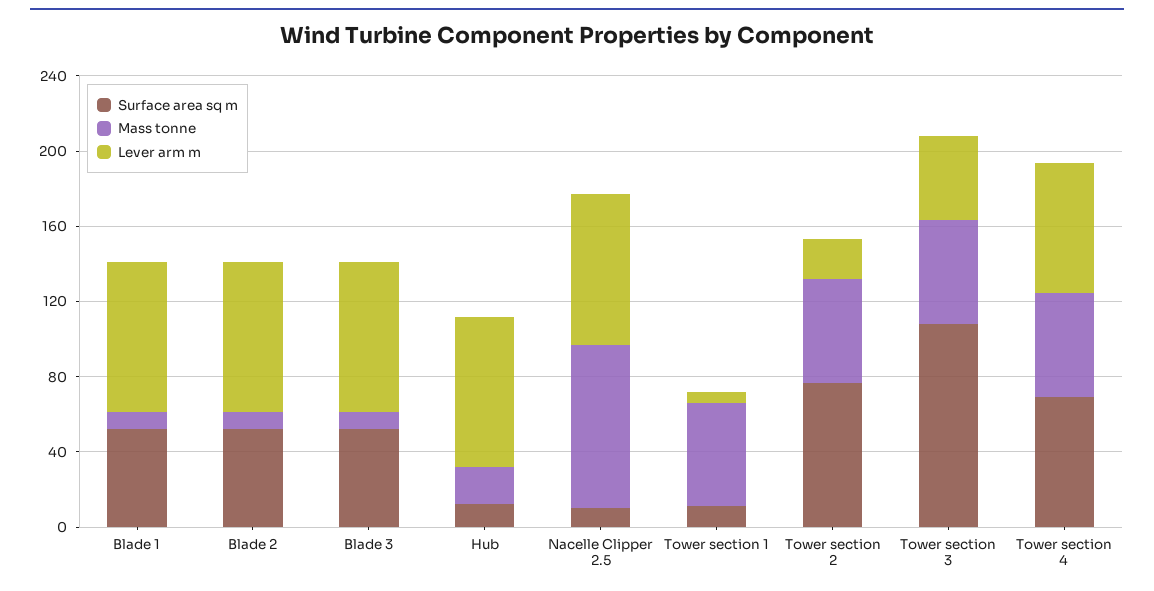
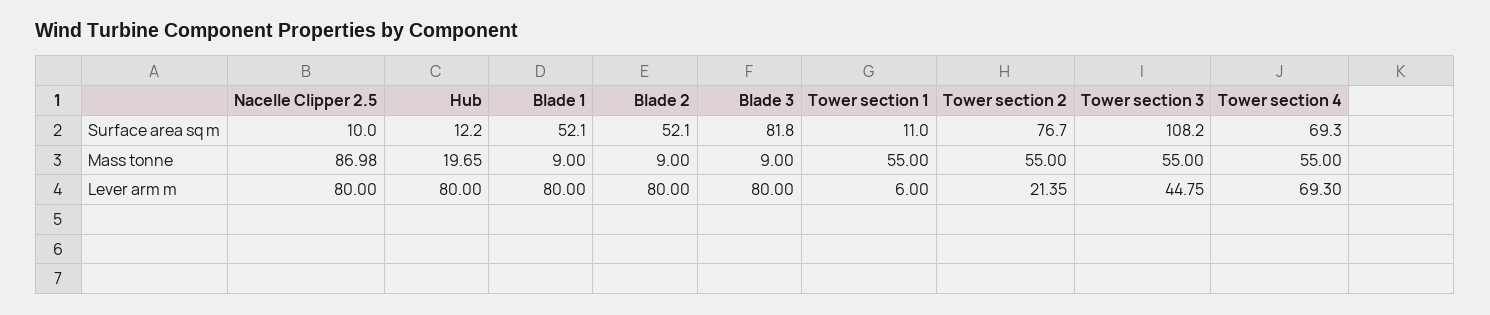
Surface area sq m, Blade 3: 50 -> 81.8

